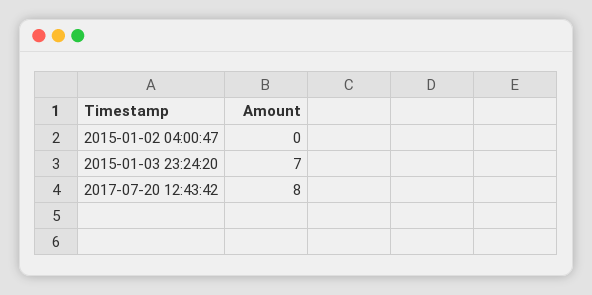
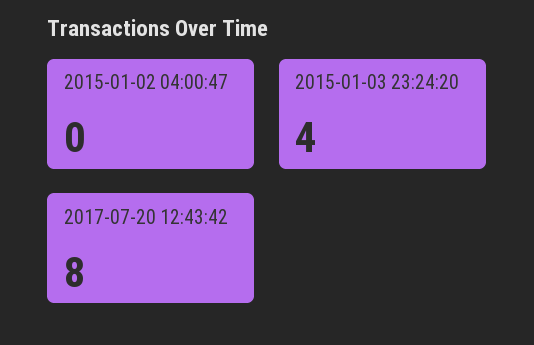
2015-01-03 23:24:20: 7 -> 4

